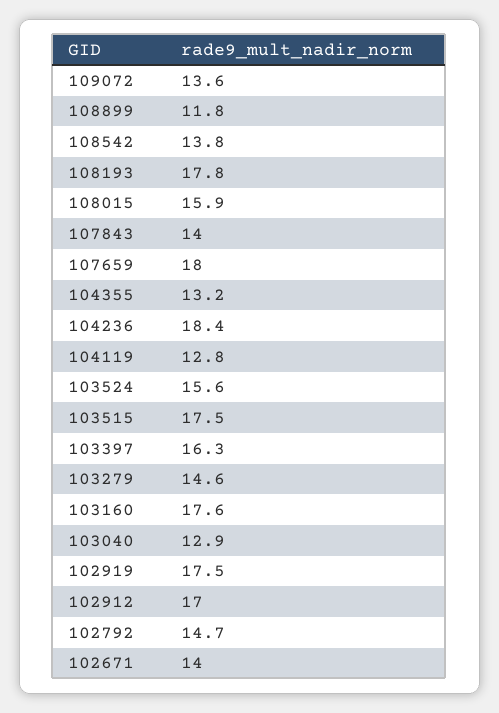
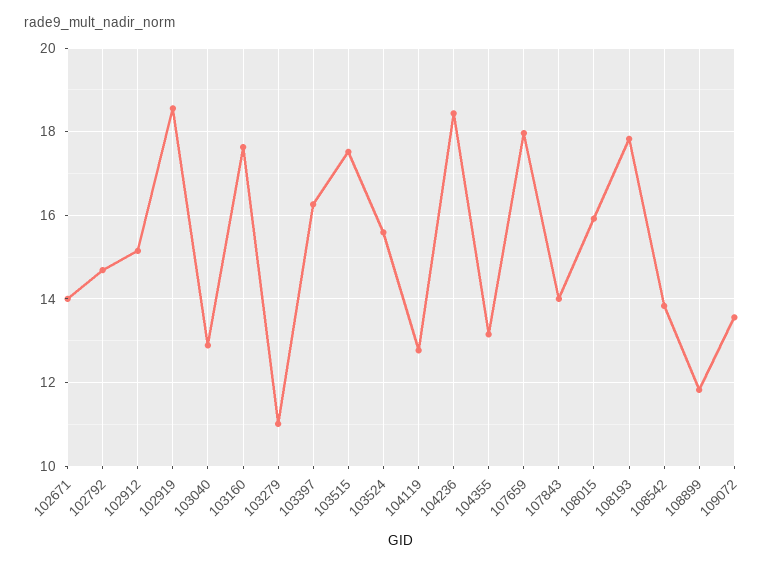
103279: 14.6 -> 11
102919: 17.5 -> 18.6
102912: 17 -> 15.2

